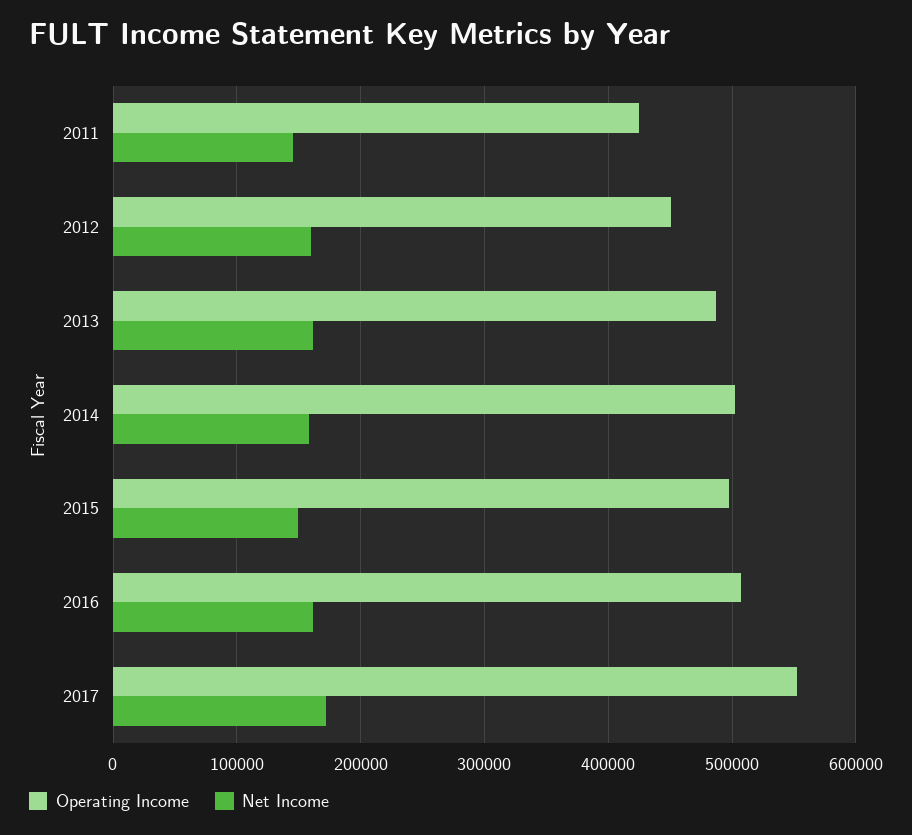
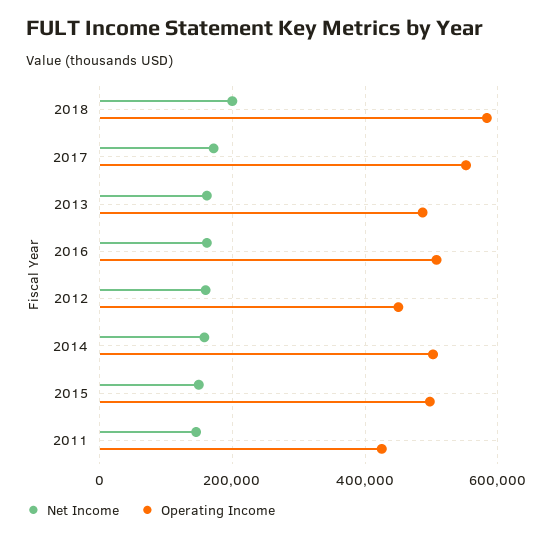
Net Income, 2018: none -> 200000
Operating Income, 2018: none -> 580000

